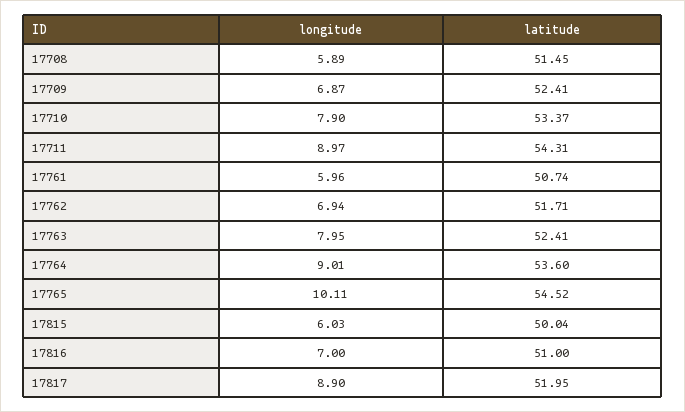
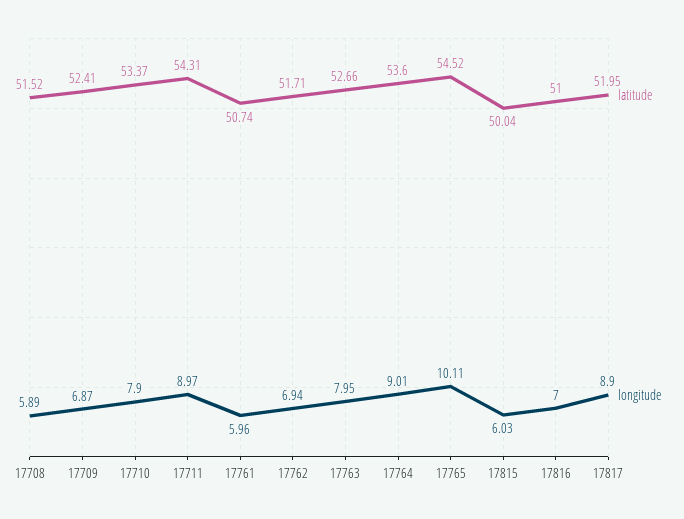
latitude, 17708: 51.45 -> 51.52
latitude, 17763: 52.41 -> 52.66

